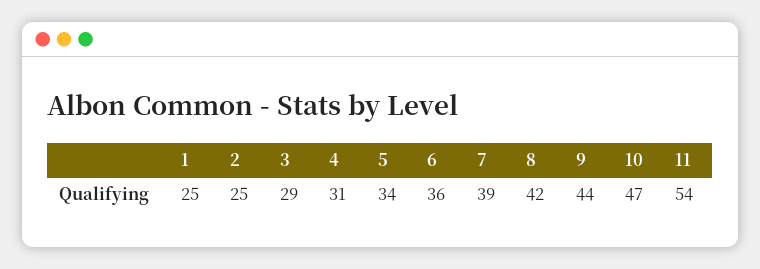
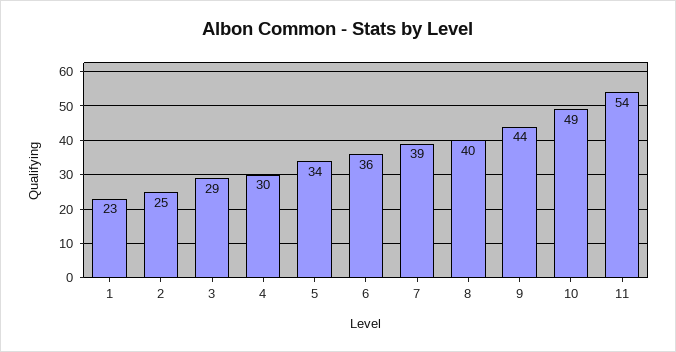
1: 25 -> 23
4: 31 -> 30
8: 42 -> 40
10: 47 -> 49

